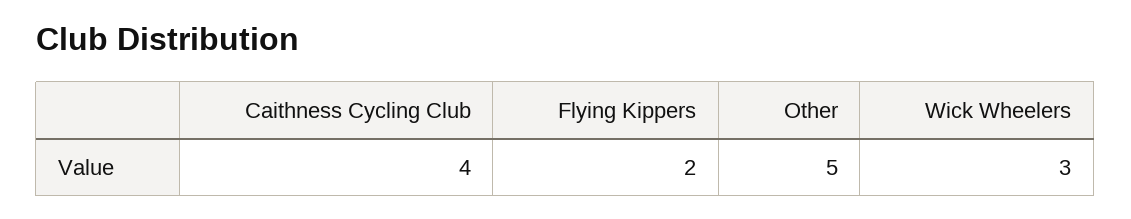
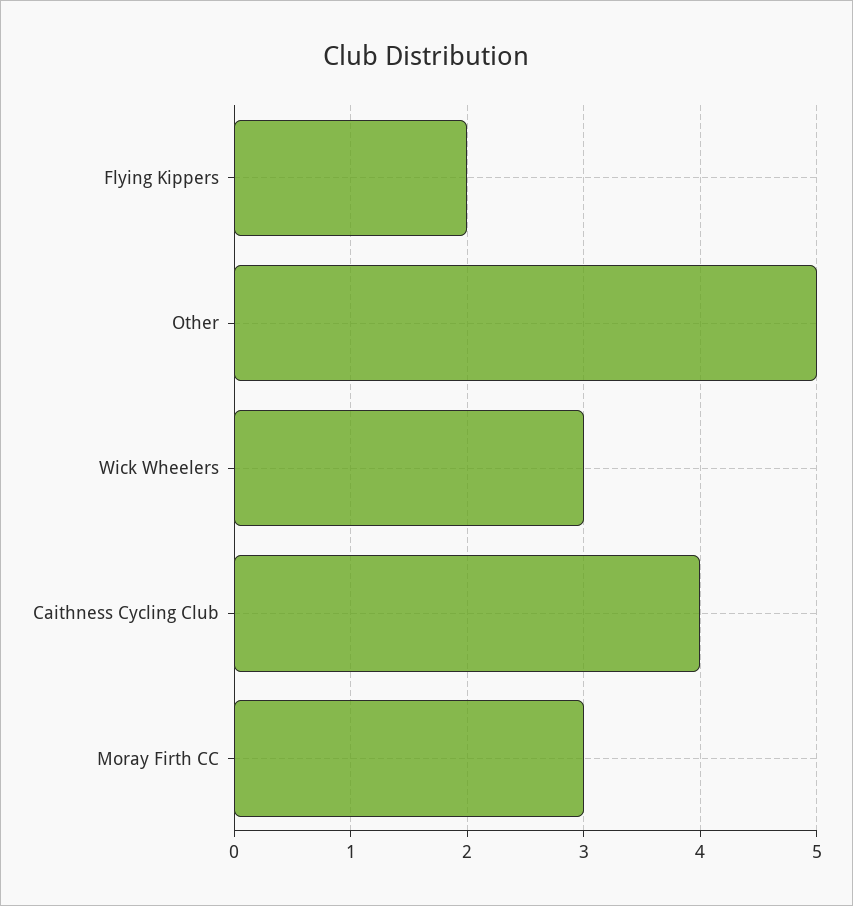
Moray Firth CC: none -> 3

